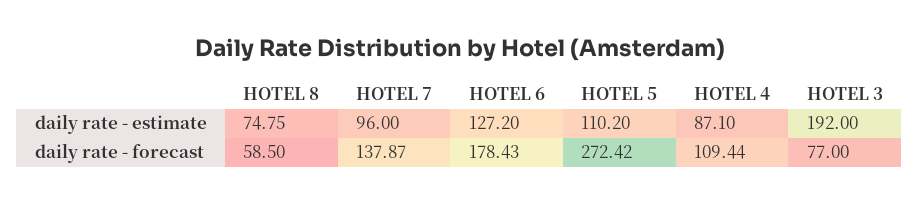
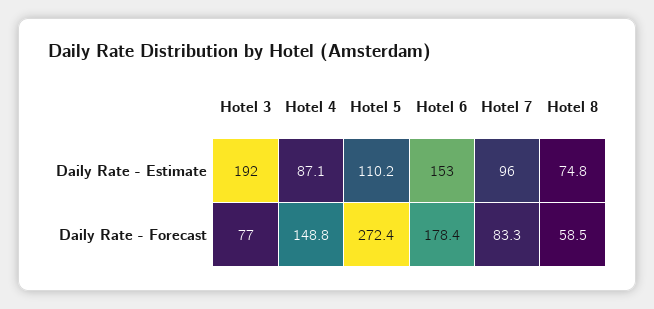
HOTEL 6, daily rate - estimate: 127.2 -> 153
HOTEL 7, daily rate - forecast: 137.87 -> 83.3
HOTEL 4, daily rate - forecast: 109.44 -> 148.8

